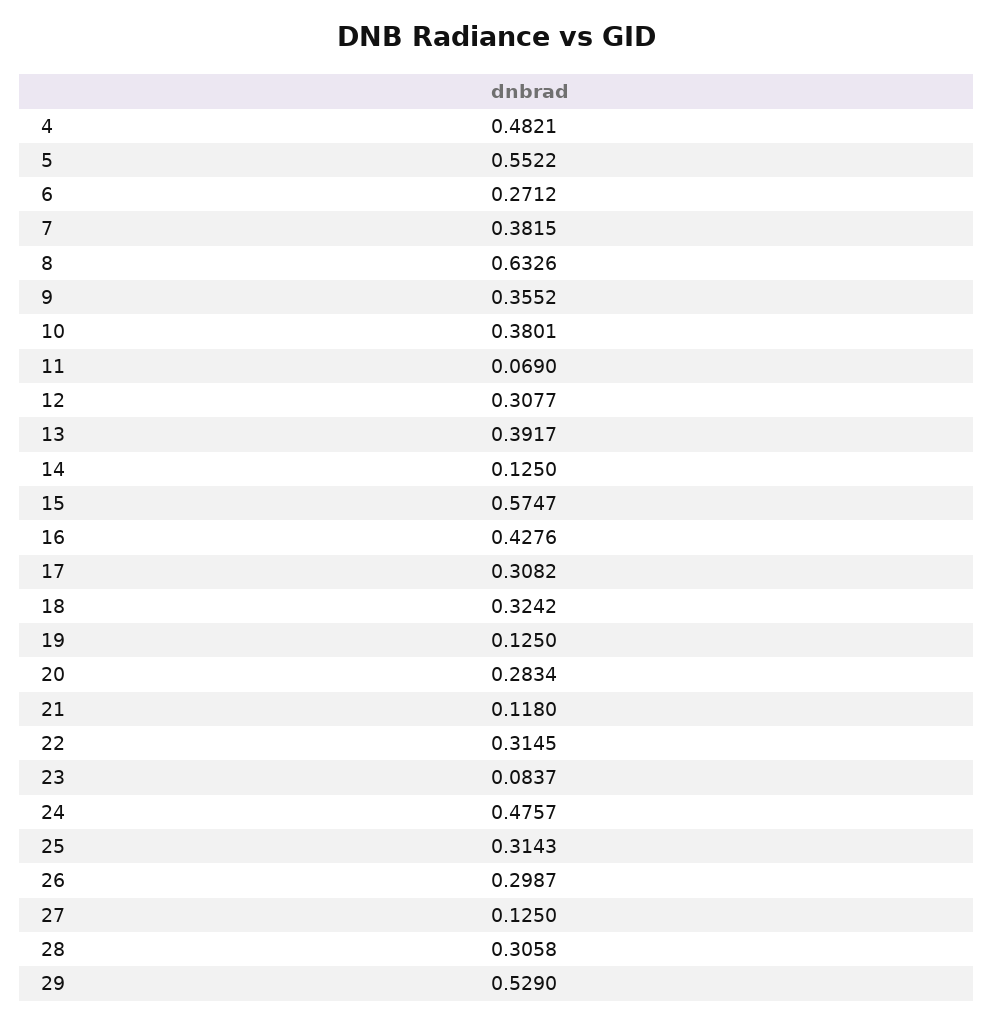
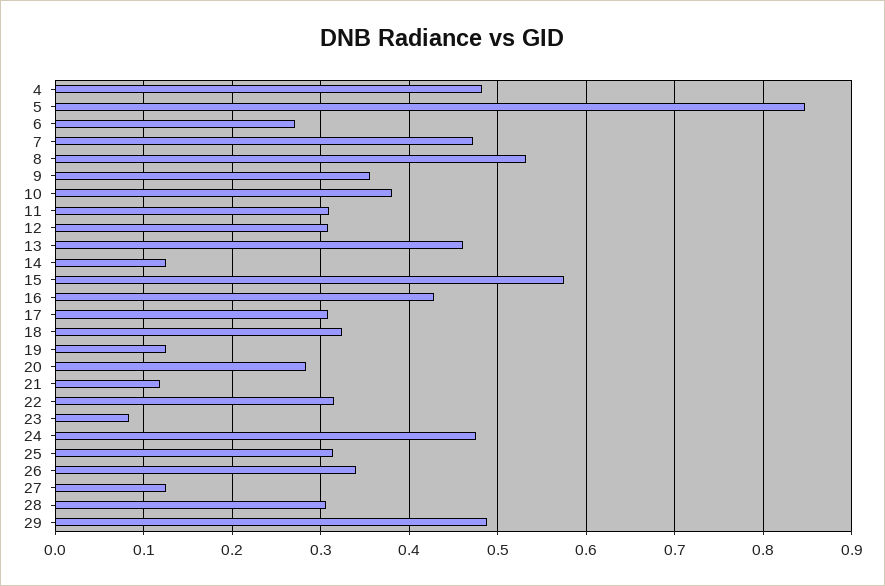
5: 0.5522 -> 0.85
7: 0.3815 -> 0.47
8: 0.6326 -> 0.53
11: 0.069 -> 0.31
13: 0.3917 -> 0.46
26: 0.2987 -> 0.34
29: 0.529 -> 0.49

